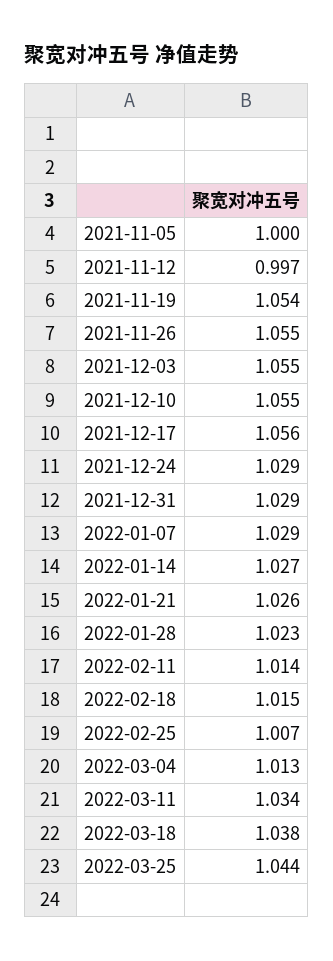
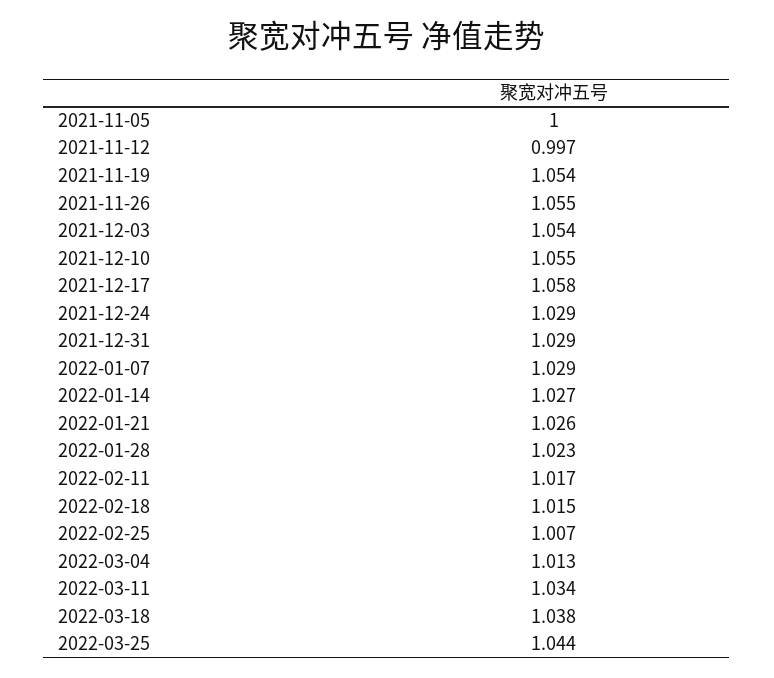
2021-12-03: 1.055 -> 1.054
2021-12-17: 1.056 -> 1.058
2022-02-11: 1.014 -> 1.017

